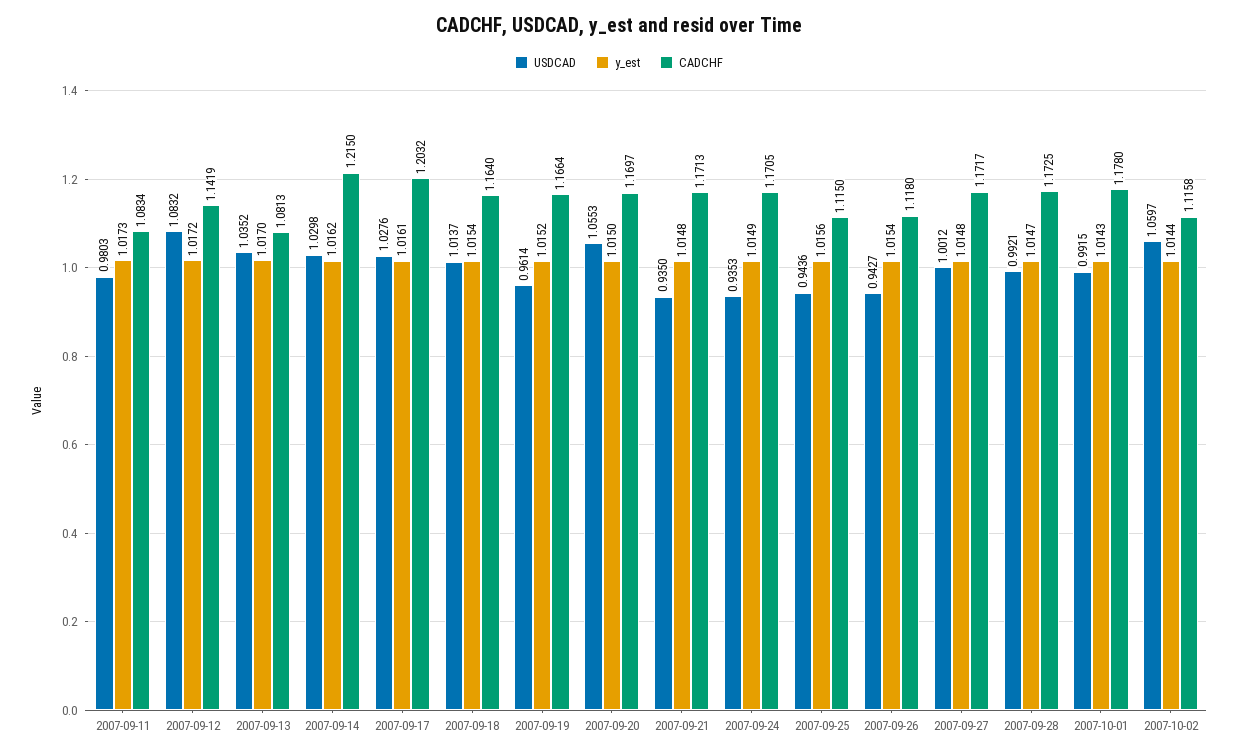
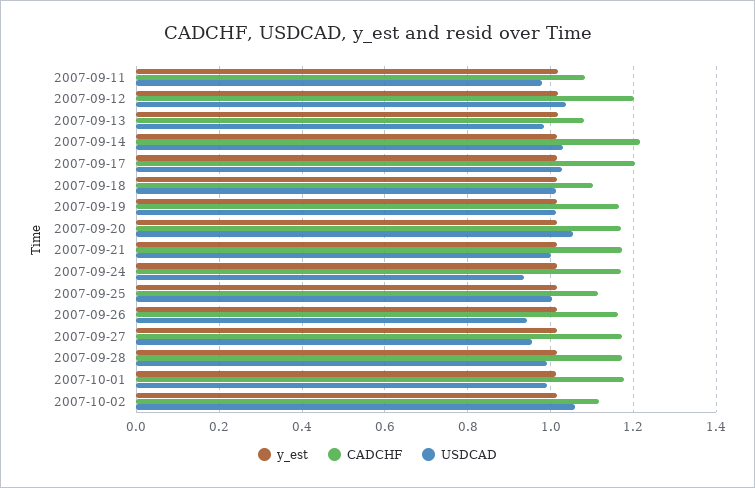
USDCAD, 2007-09-12: 1.0832 -> 1.04
CADCHF, 2007-09-12: 1.1419 -> 1.2
USDCAD, 2007-09-13: 1.0352 -> 0.98
CADCHF, 2007-09-18: 1.164 -> 1.1
USDCAD, 2007-09-19: 0.9614 -> 1.02
USDCAD, 2007-09-21: 0.935 -> 1
USDCAD, 2007-09-25: 0.9436 -> 1
CADCHF, 2007-09-26: 1.118 -> 1.16
USDCAD, 2007-09-27: 1.0012 -> 0.96

